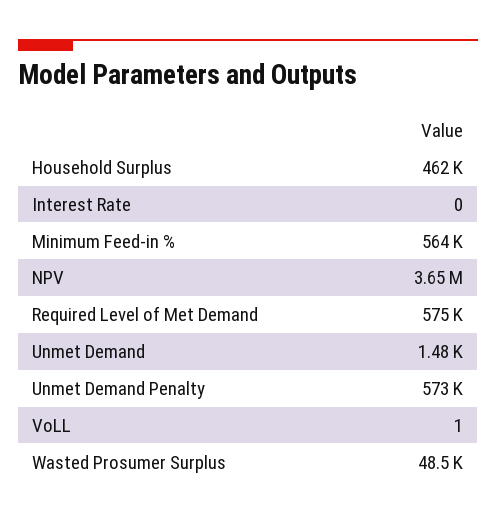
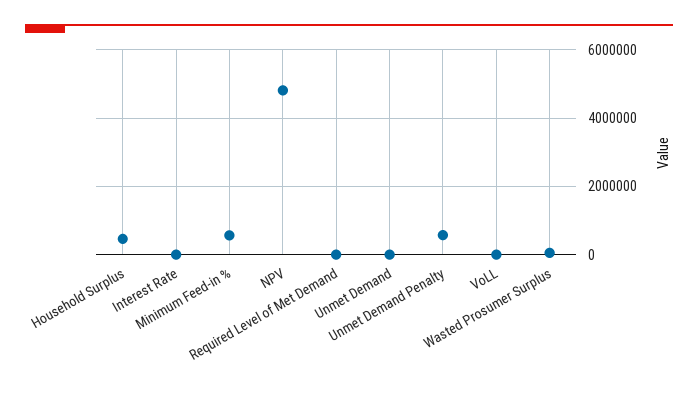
NPV: 3650000 -> 4800000
Required Level of Met Demand: 575000 -> 0

